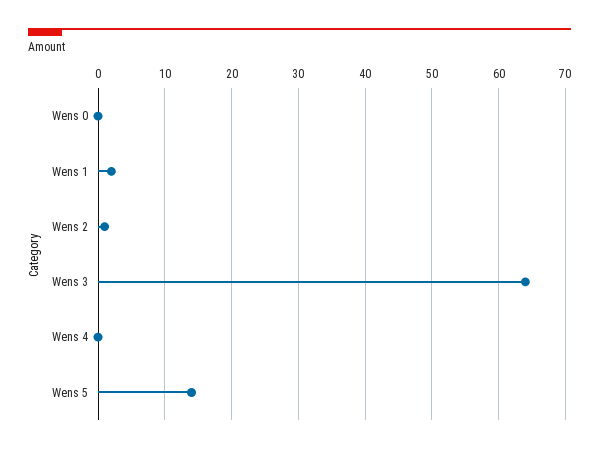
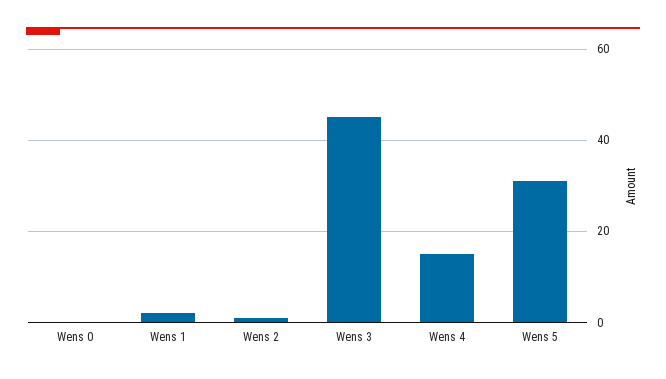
Wens 3: 64 -> 45
Wens 4: 0 -> 15
Wens 5: 14 -> 30

